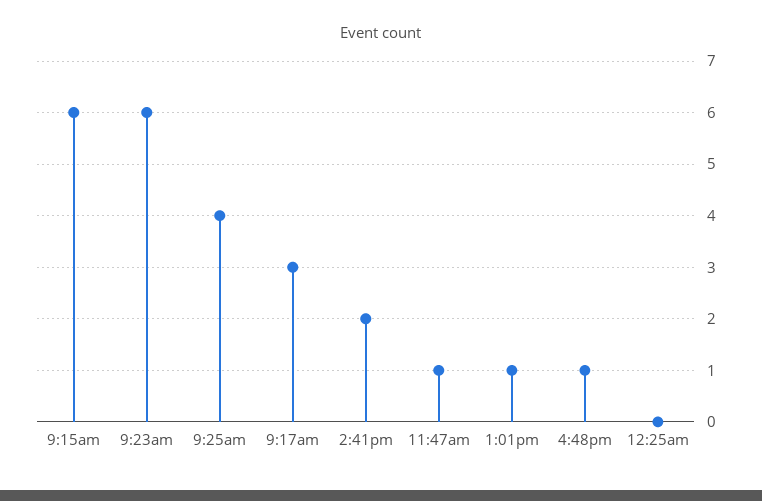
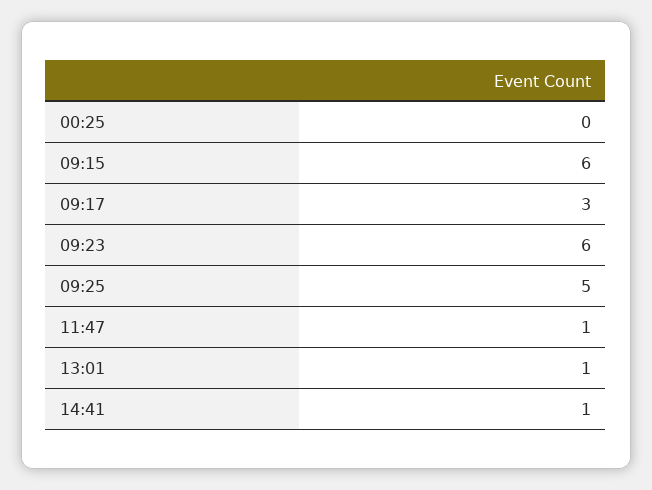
9:25am: 4 -> 5
2:41pm: 2 -> 1
4:48pm: 1 -> none

